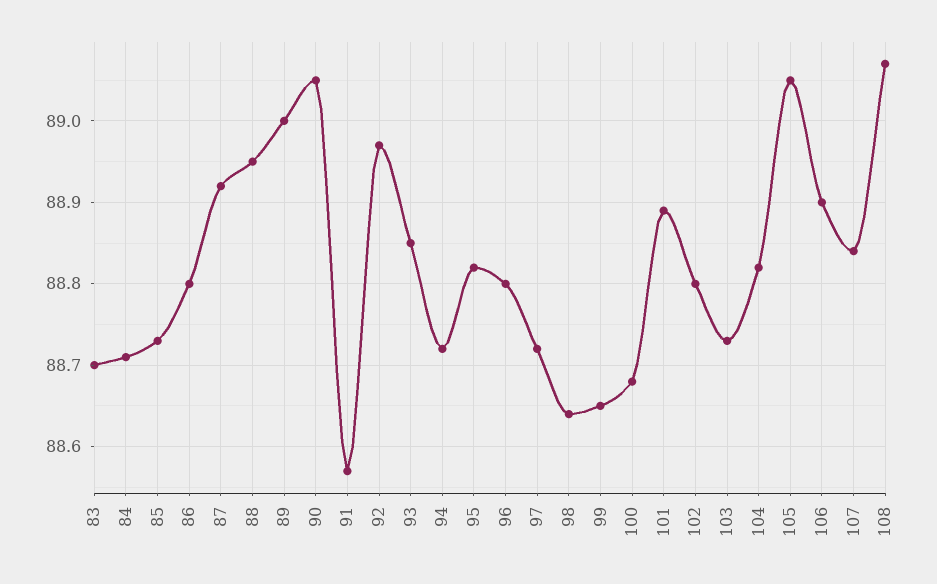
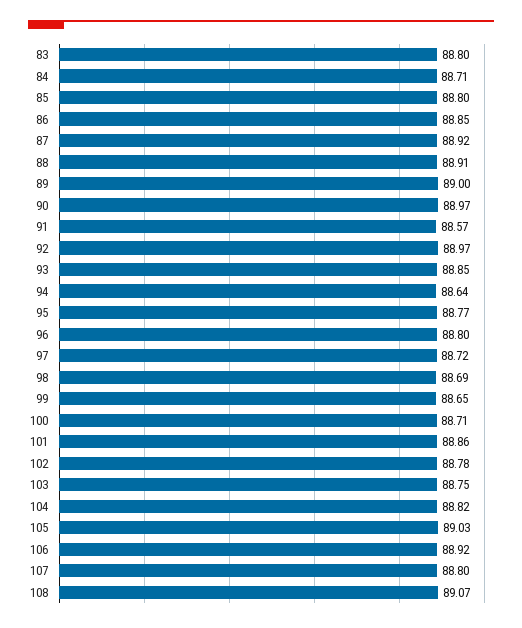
83: 88.7 -> 88.8
85: 88.73 -> 88.8
86: 88.8 -> 88.85
88: 88.95 -> 88.91
90: 89.05 -> 88.97
94: 88.72 -> 88.64
95: 88.82 -> 88.77
98: 88.64 -> 88.69
100: 88.68 -> 88.71
101: 88.89 -> 88.86
102: 88.8 -> 88.78
103: 88.73 -> 88.75
105: 89.05 -> 89.03
106: 88.9 -> 88.92
107: 88.84 -> 88.8

